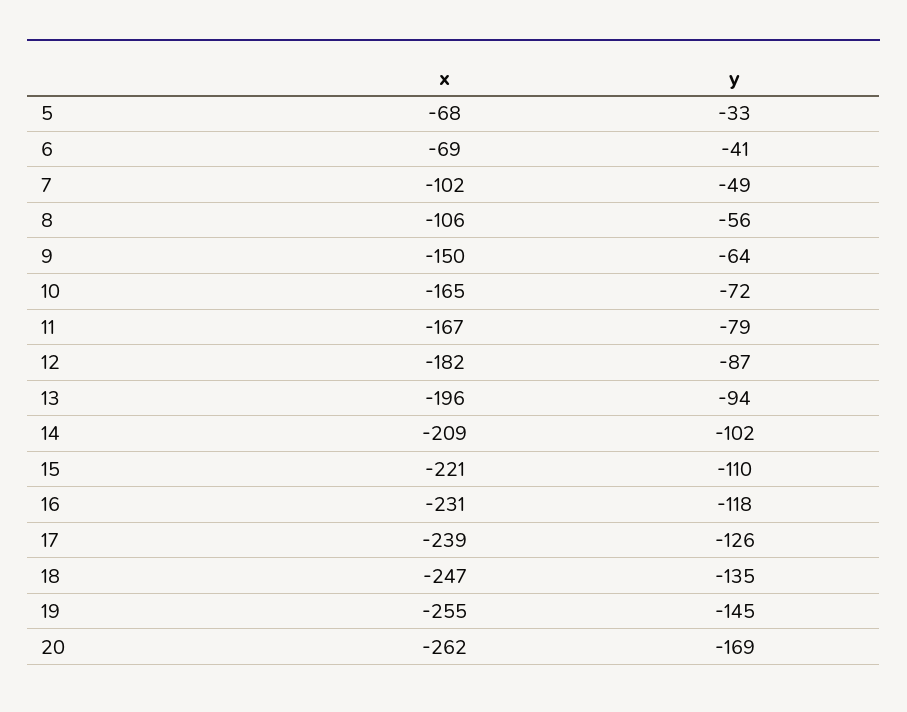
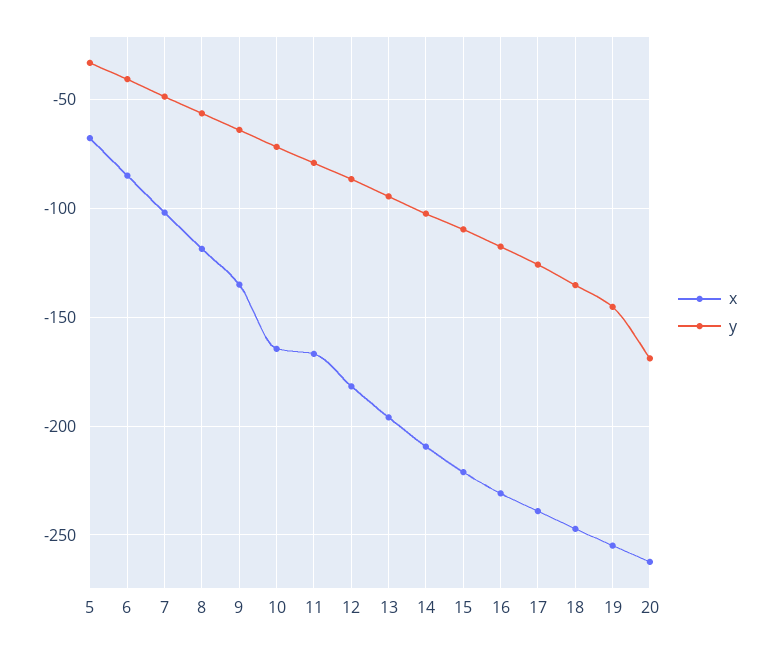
x, 6: -69 -> -85
x, 8: -106 -> -120
x, 9: -150 -> -135

